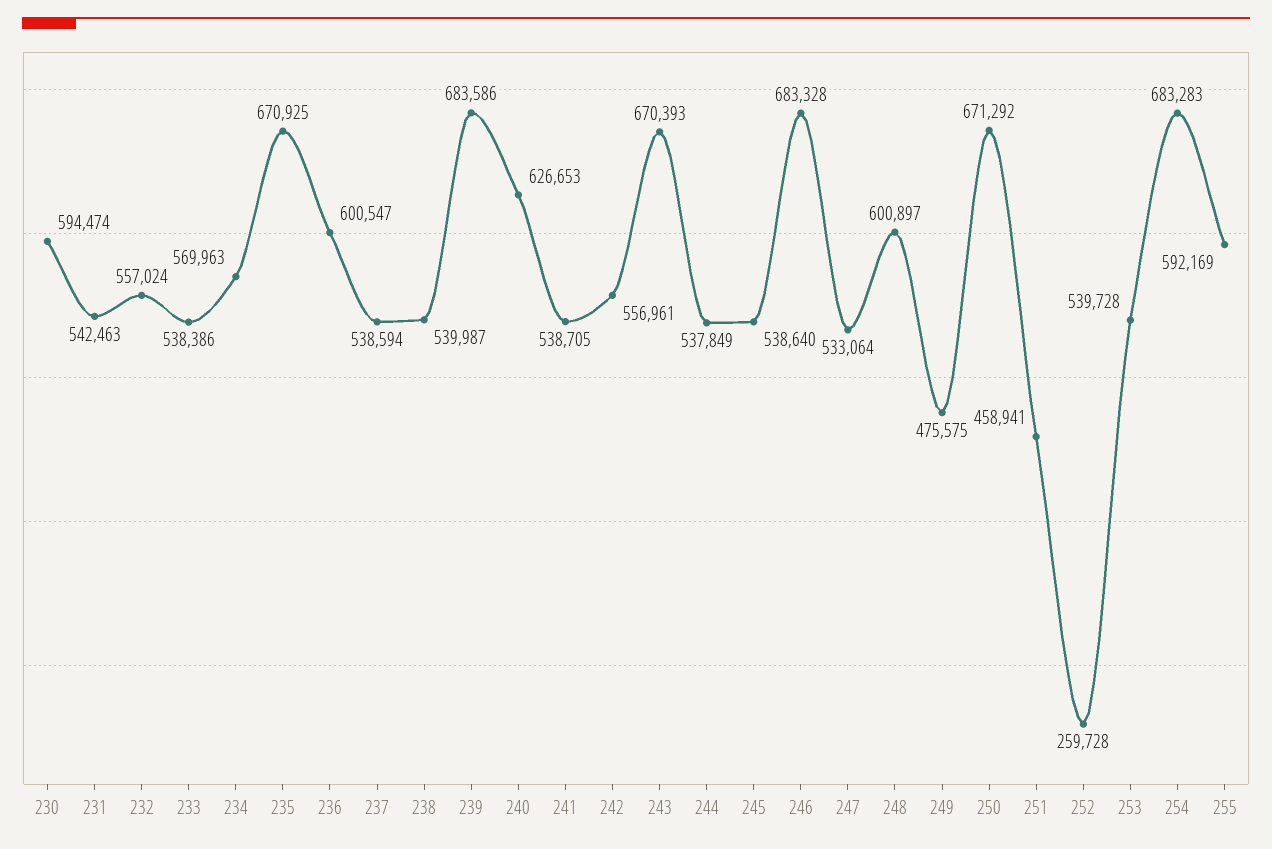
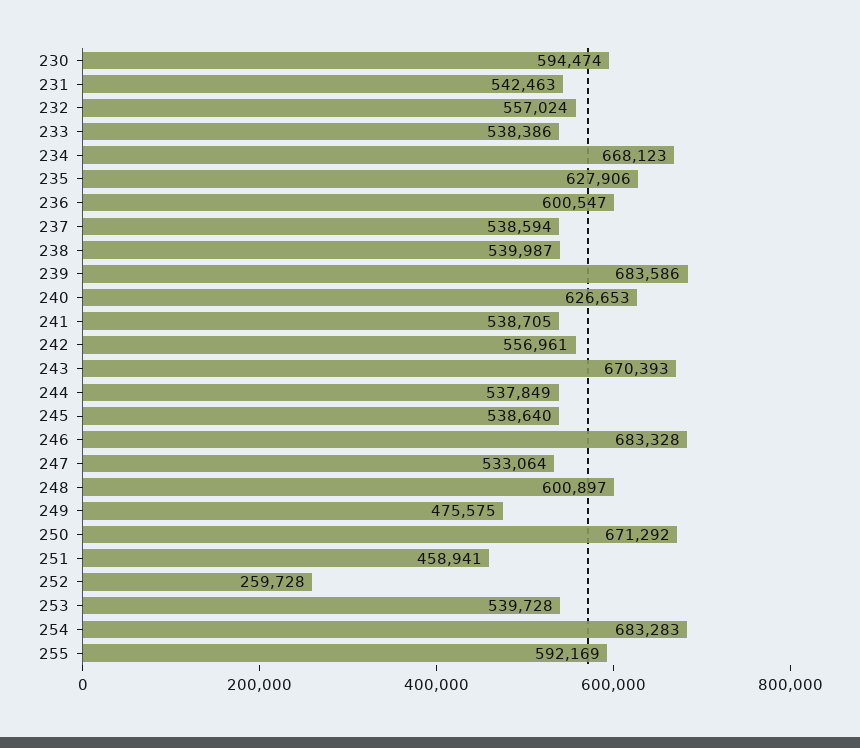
234: 569963 -> 668123
235: 670925 -> 627906

